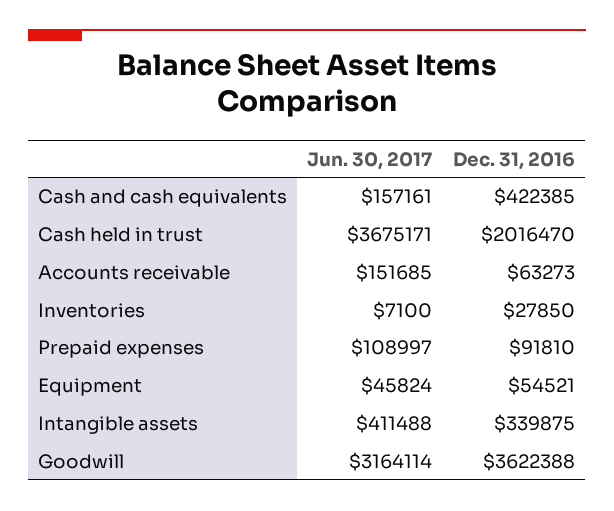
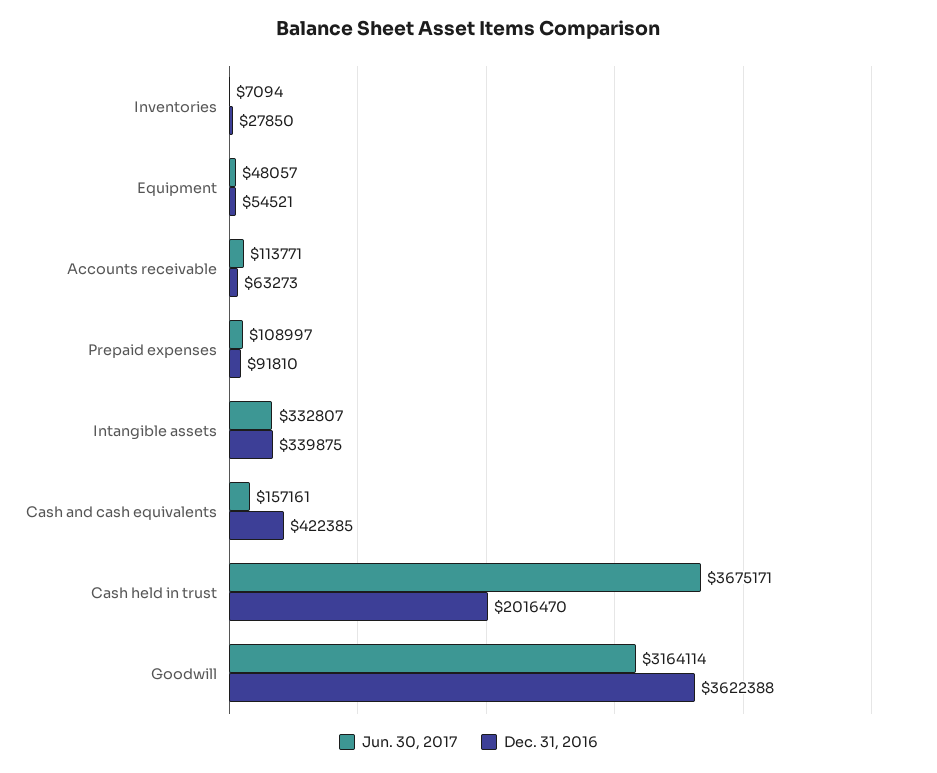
Jun. 30, 2017, Accounts receivable: 151685 -> 113771
Jun. 30, 2017, Inventories: 7100 -> 7094
Jun. 30, 2017, Equipment: 45824 -> 48057
Jun. 30, 2017, Intangible assets: 411488 -> 332807

